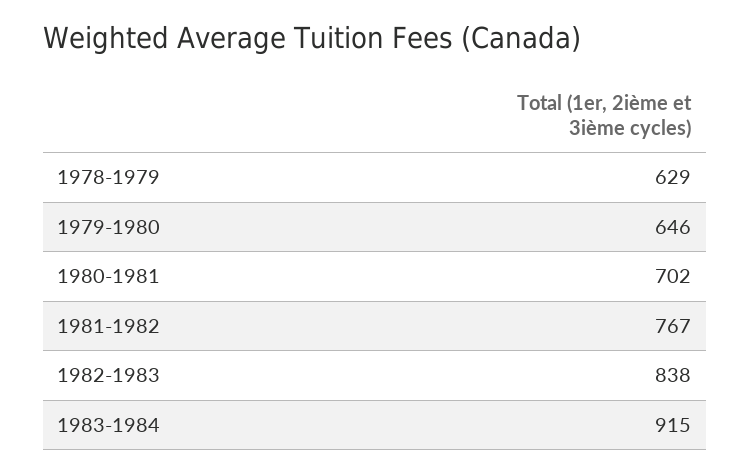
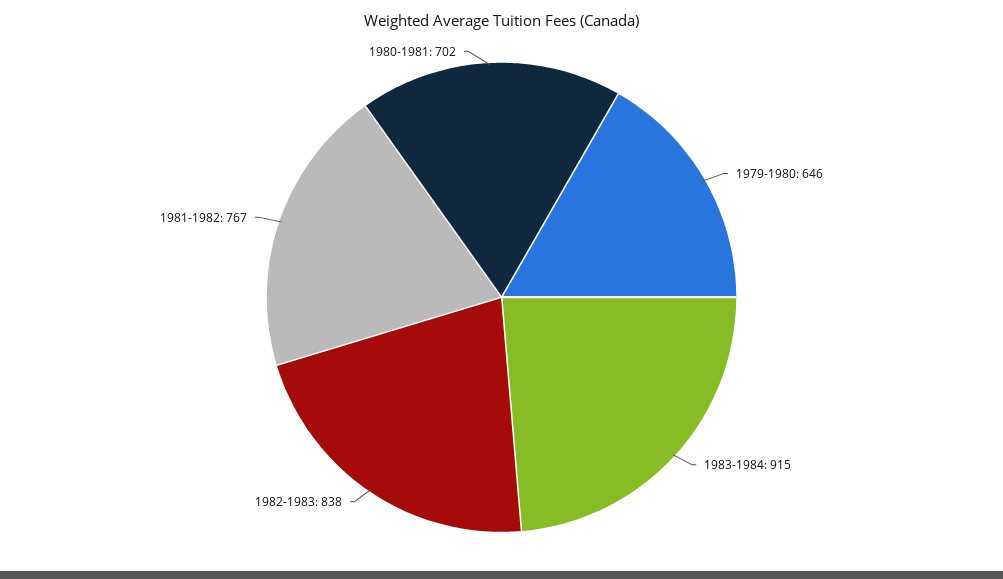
1978-1979: 629 -> none

